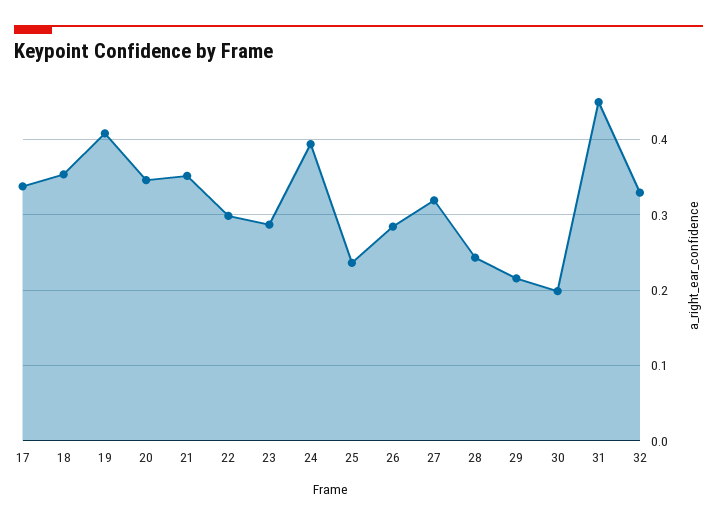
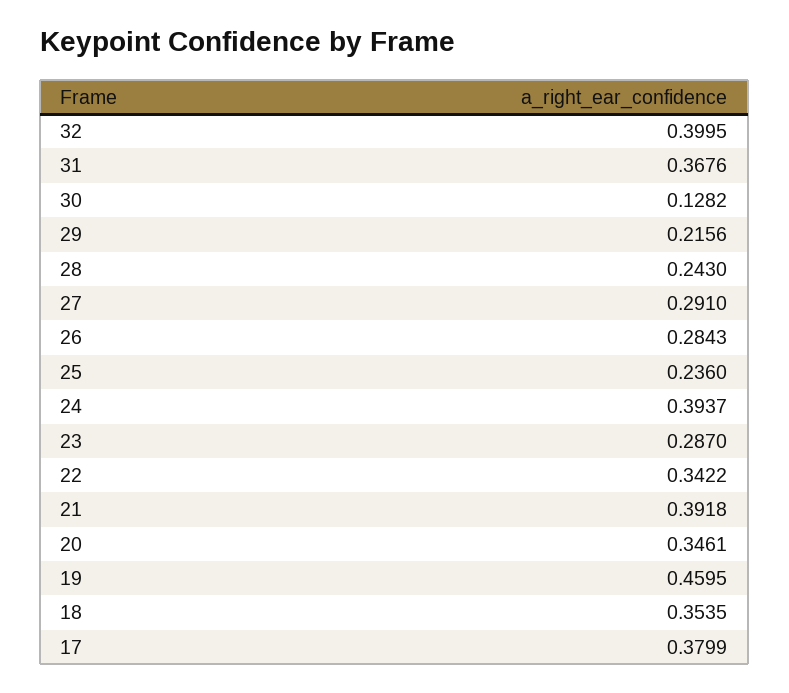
17: 0.34 -> 0.3799
19: 0.41 -> 0.4595
21: 0.35 -> 0.3918
22: 0.3 -> 0.3422
27: 0.32 -> 0.291
30: 0.2 -> 0.1282
31: 0.45 -> 0.3676
32: 0.33 -> 0.3995

